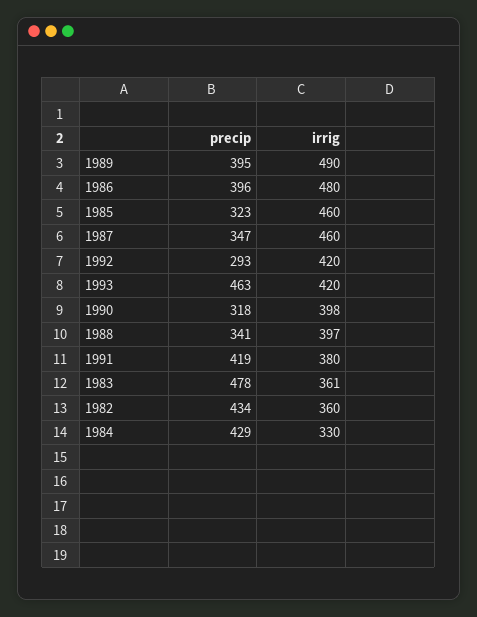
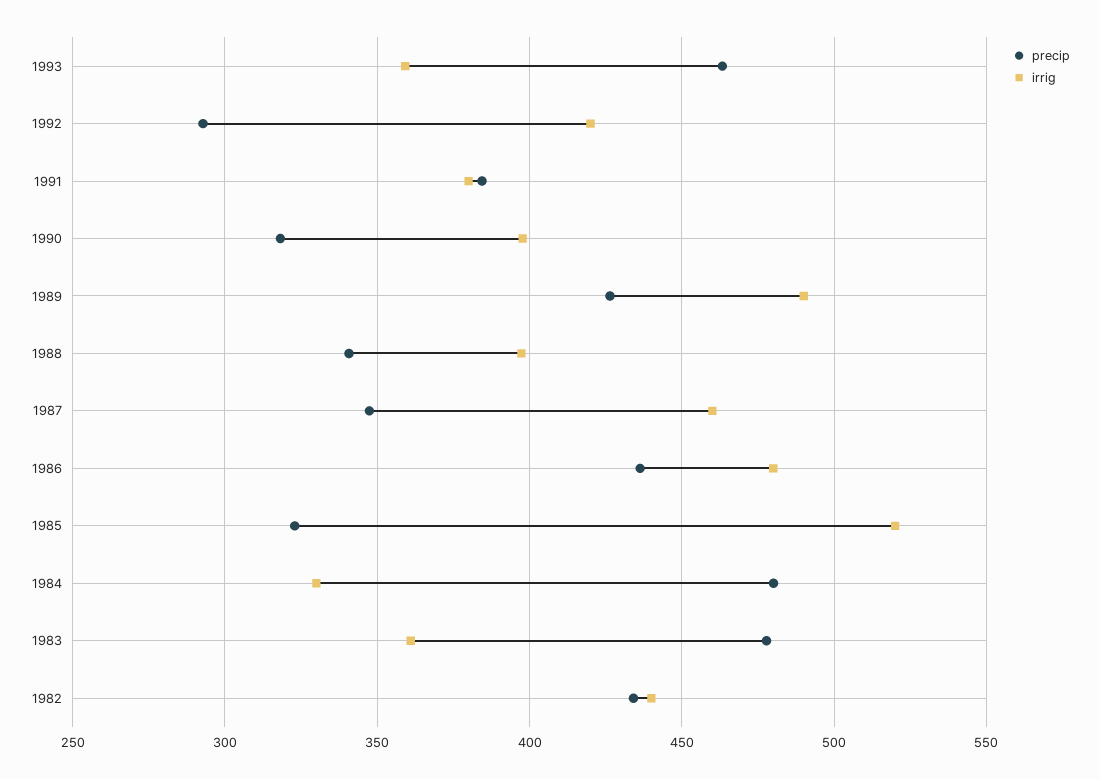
precip, 1989: 395 -> 425
precip, 1986: 396 -> 435
irrig, 1985: 460 -> 520
irrig, 1993: 420 -> 360
precip, 1991: 419 -> 385
irrig, 1982: 360 -> 440
precip, 1984: 429 -> 480

